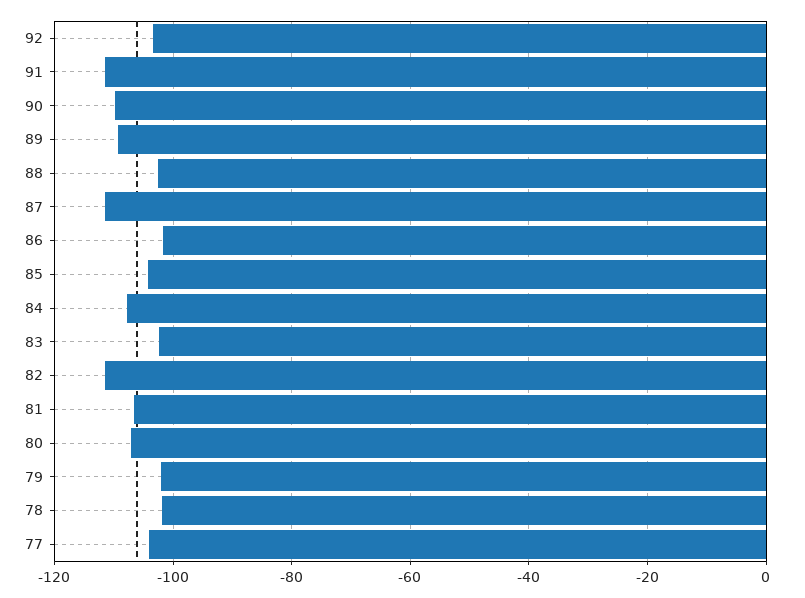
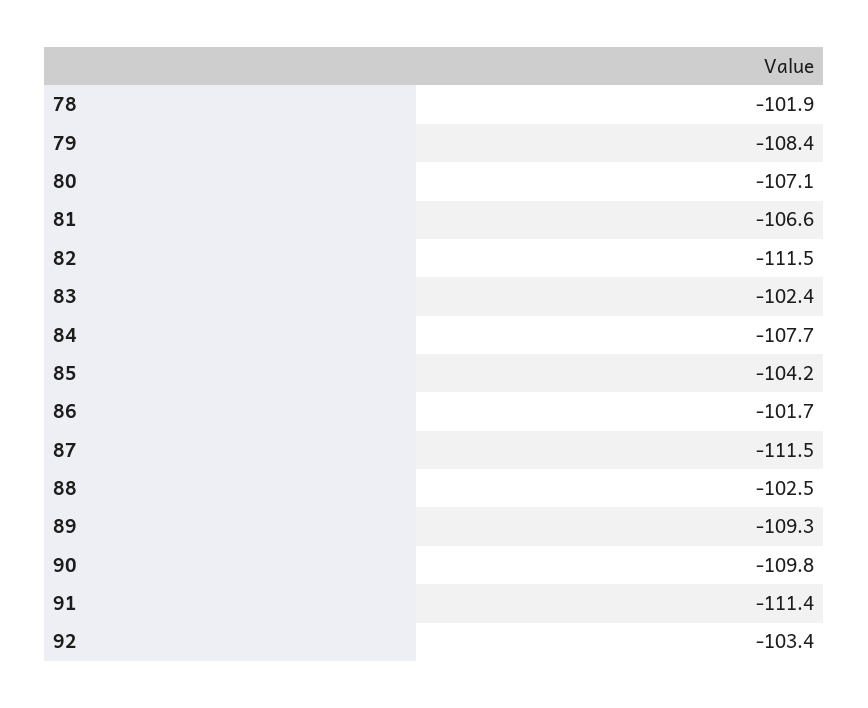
79: -102 -> -108.4
77: -104 -> none

